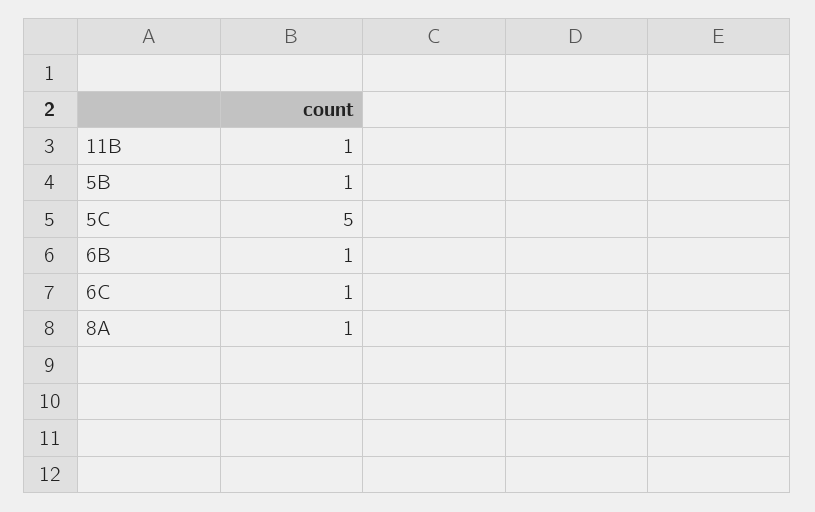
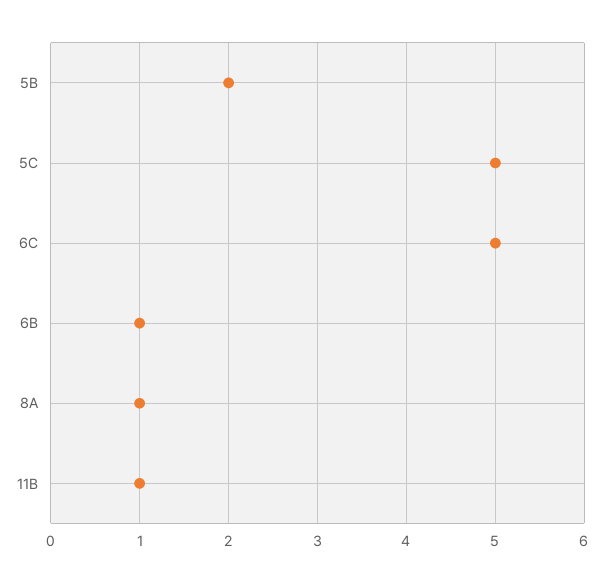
5B: 1 -> 2
6C: 1 -> 5

